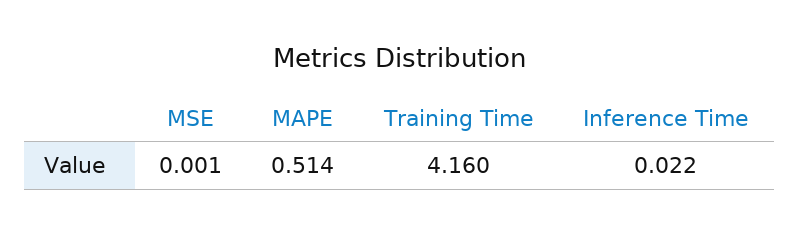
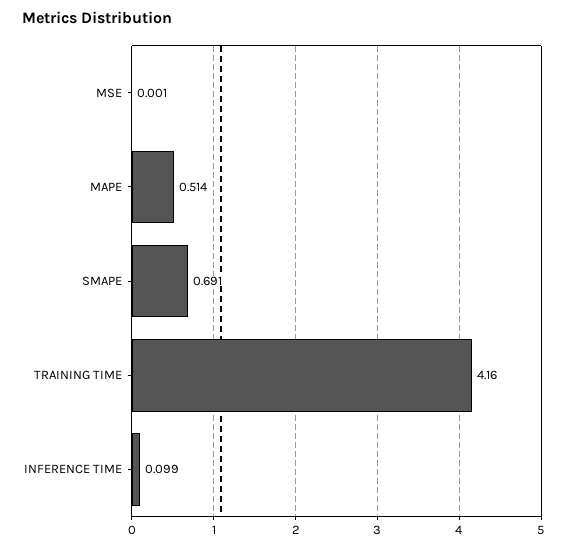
Inference Time: 0.022 -> 0.099
SMAPE: none -> 0.691

